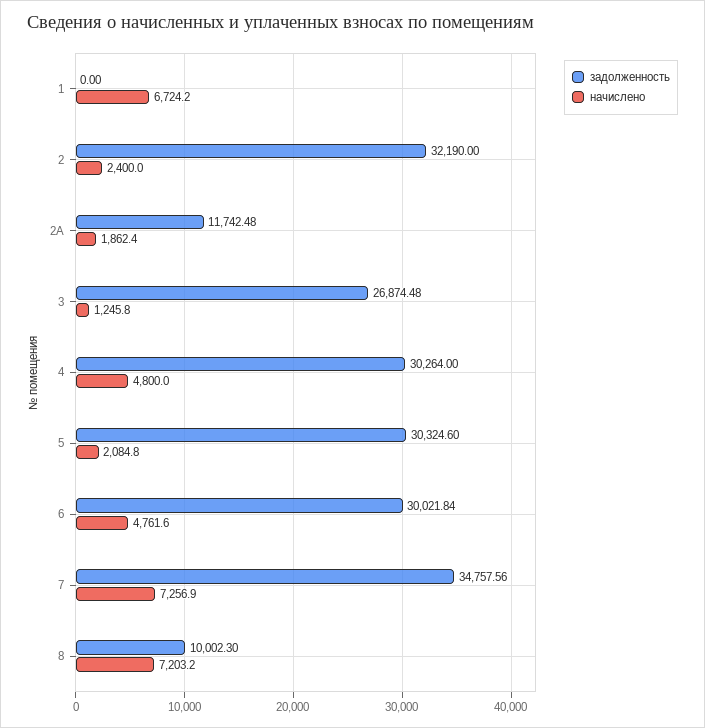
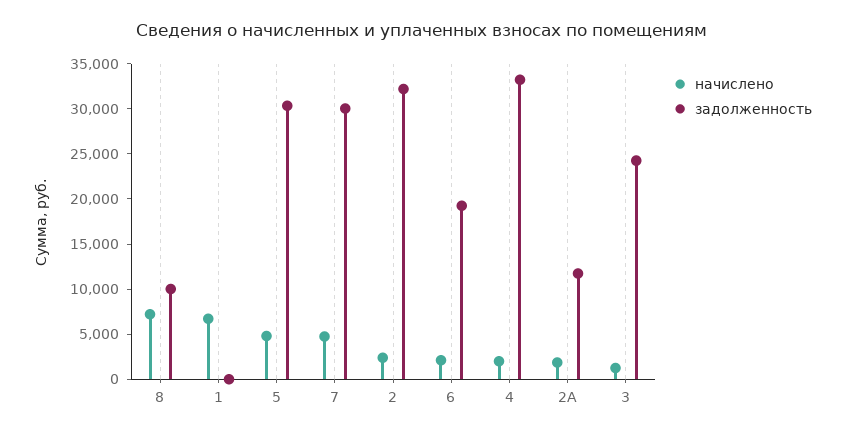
задолженность, 3: 26874.48 -> 24000
задолженность, 4: 30264 -> 33000
начислено, 4: 4800 -> 2000
начислено, 5: 2084.8 -> 5000
задолженность, 6: 30021.84 -> 19000
начислено, 6: 4761.6 -> 2000
задолженность, 7: 34757.56 -> 30000
начислено, 7: 7256.9 -> 5000

